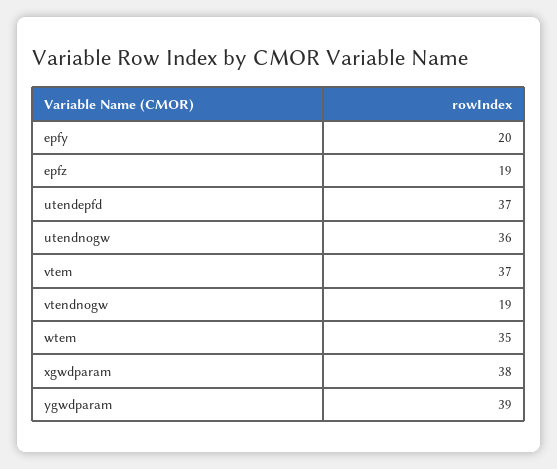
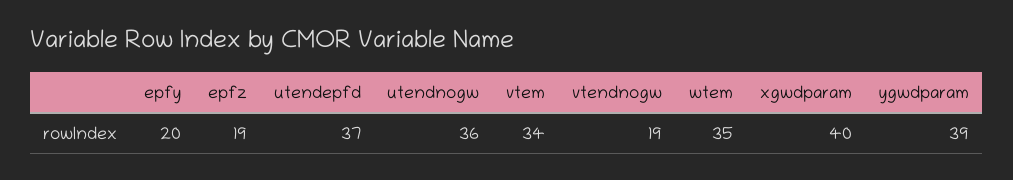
vtem: 37 -> 34
xgwdparam: 38 -> 40

